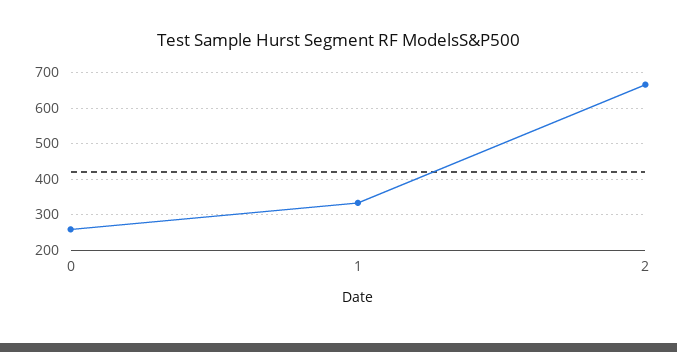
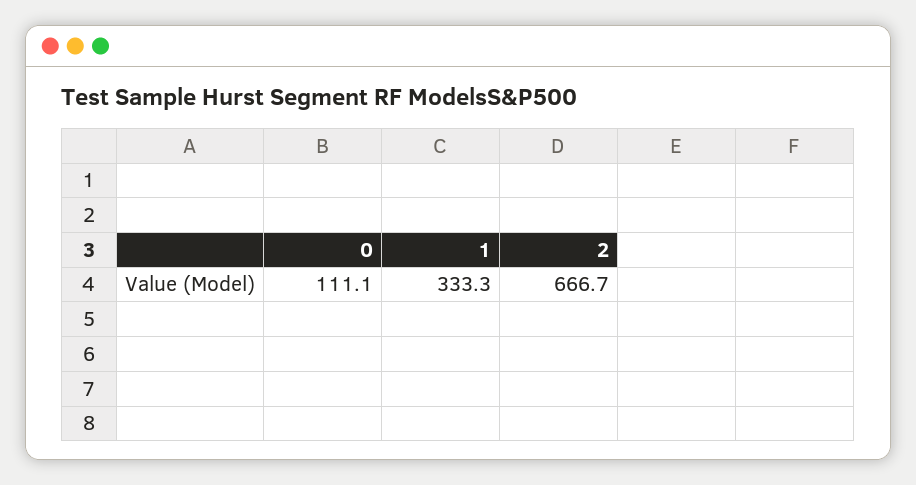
0: 260 -> 111.1

